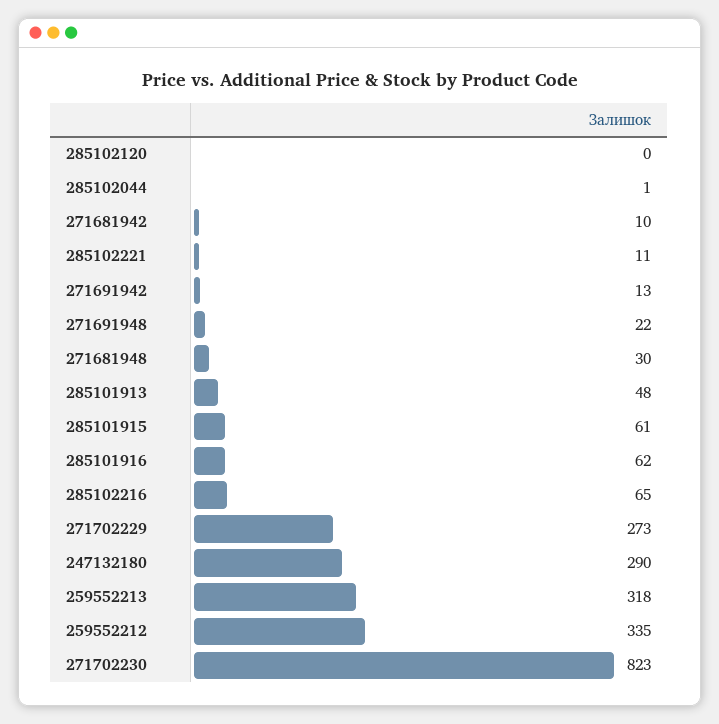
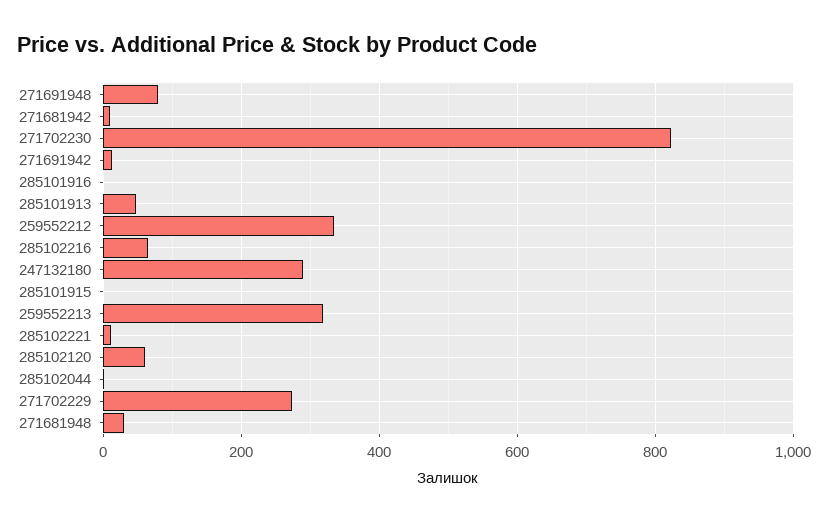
285102120: 0 -> 60
271691948: 22 -> 80
285101915: 61 -> 0
285101916: 62 -> 0

